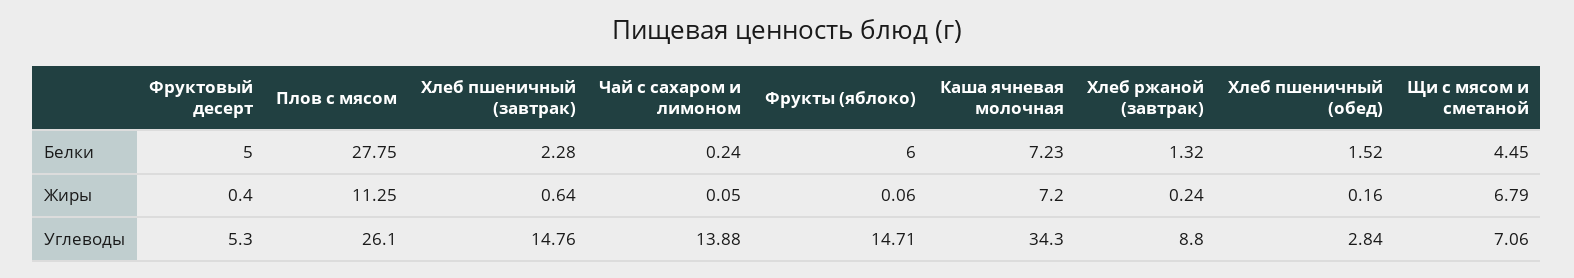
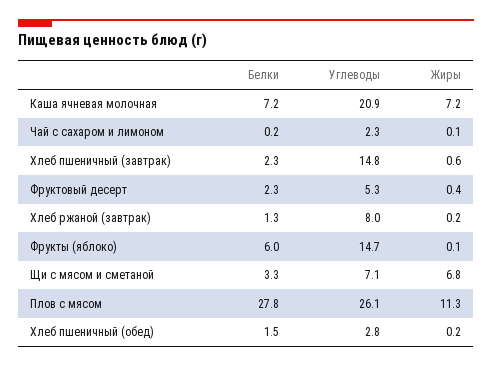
Фруктовый десерт, Белки: 5 -> 2.3
Щи с мясом и сметаной, Белки: 4.45 -> 3.3
Чай с сахаром и лимоном, Углеводы: 13.88 -> 2.3
Каша ячневая молочная, Углеводы: 34.3 -> 20.9
Хлеб ржаной (завтрак), Углеводы: 8.8 -> 8

